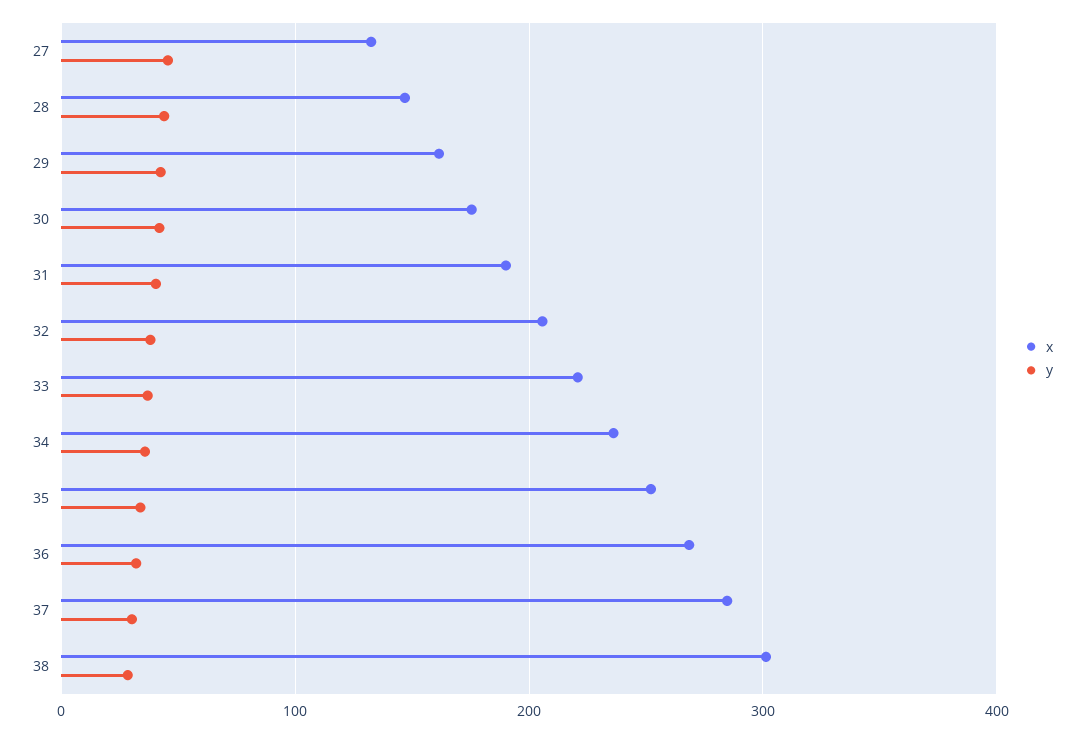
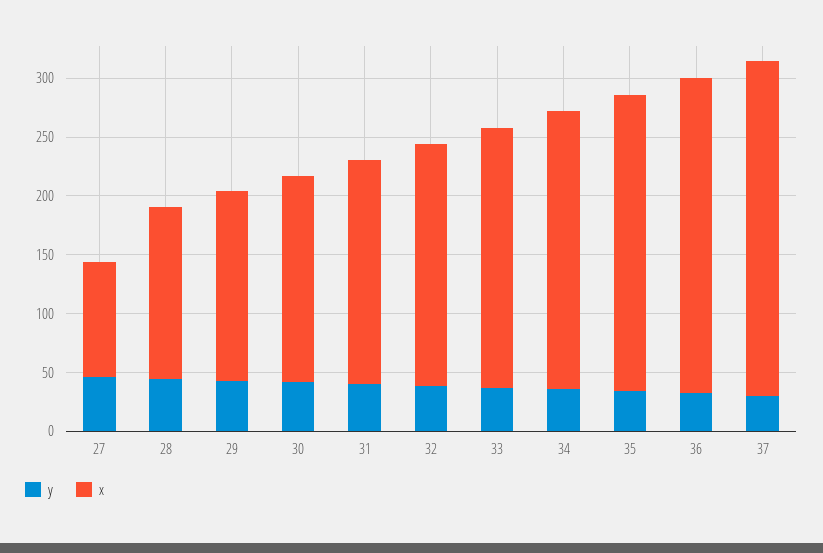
x, 27: 130 -> 100
x, 38: 300 -> none
y, 38: 30 -> none

